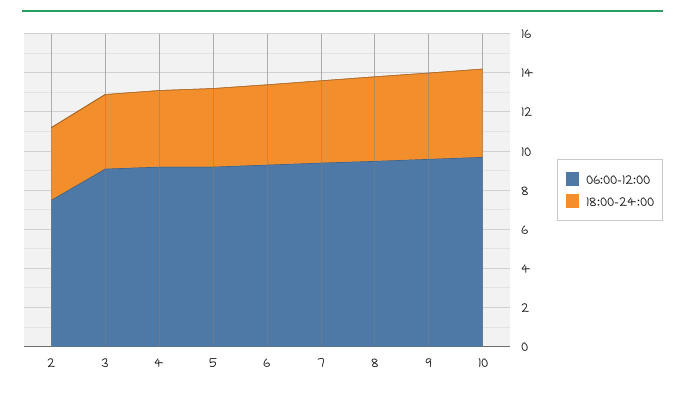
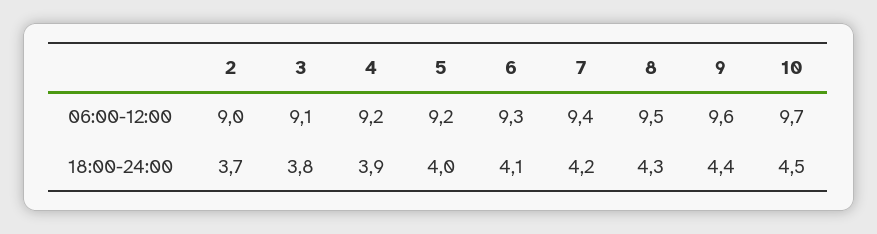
06:00-12:00, 2: 7.5 -> 9

